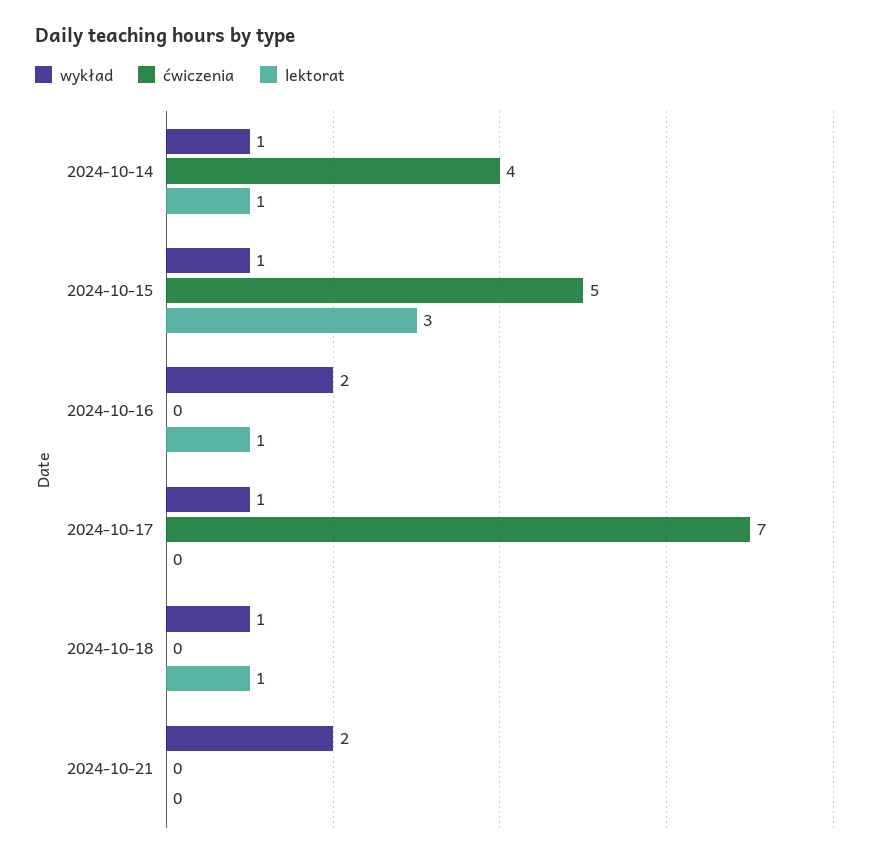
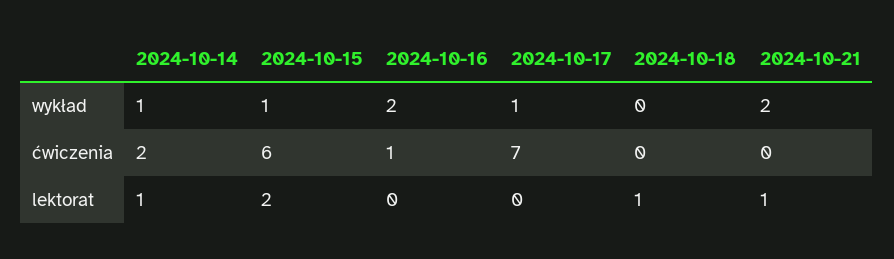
ćwiczenia, 2024-10-14: 4 -> 2
ćwiczenia, 2024-10-15: 5 -> 6
lektorat, 2024-10-15: 3 -> 2
ćwiczenia, 2024-10-16: 0 -> 1
lektorat, 2024-10-16: 1 -> 0
wykład, 2024-10-18: 1 -> 0
lektorat, 2024-10-21: 0 -> 1

